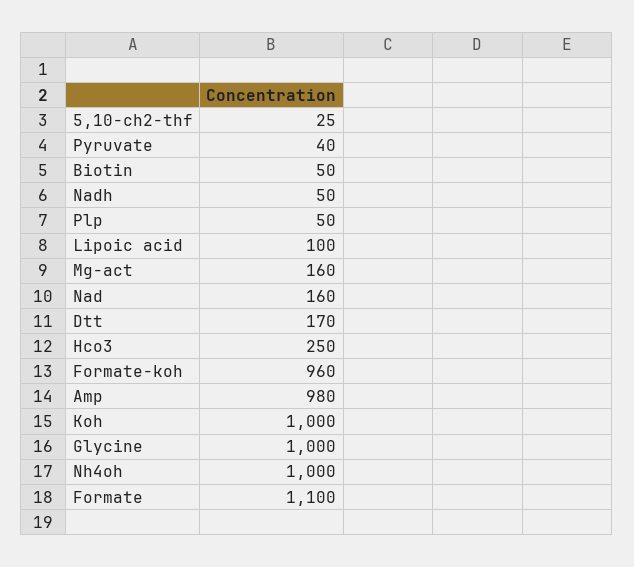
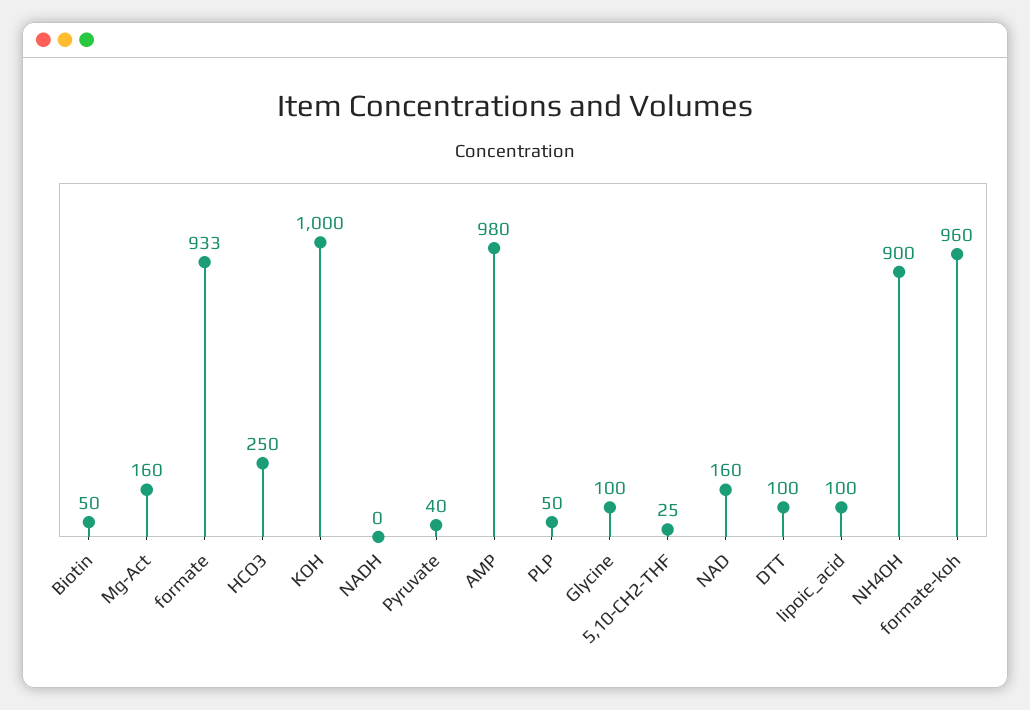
Nadh: 50 -> 0
Dtt: 170 -> 100
Glycine: 1000 -> 100
Nh4oh: 1000 -> 900
Formate: 1100 -> 933

